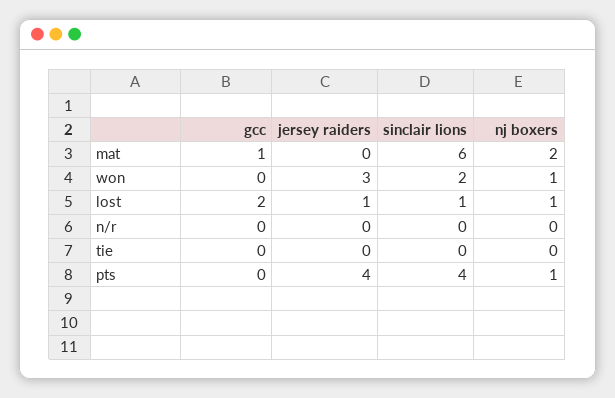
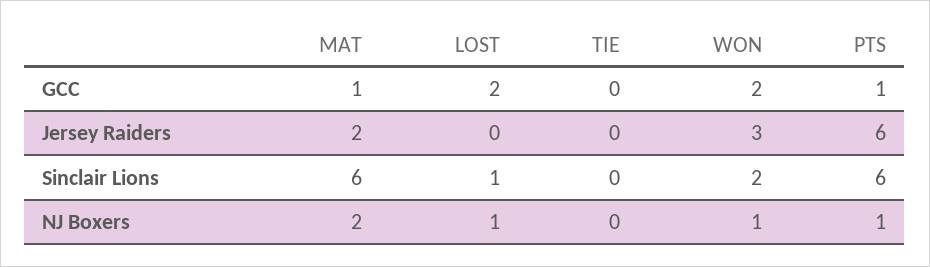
jersey raiders, mat: 0 -> 2
gcc, won: 0 -> 2
jersey raiders, lost: 1 -> 0
gcc, n/r: 0 -> none
jersey raiders, n/r: 0 -> none
sinclair lions, n/r: 0 -> none
nj boxers, n/r: 0 -> none
gcc, pts: 0 -> 1
jersey raiders, pts: 4 -> 6
sinclair lions, pts: 4 -> 6

